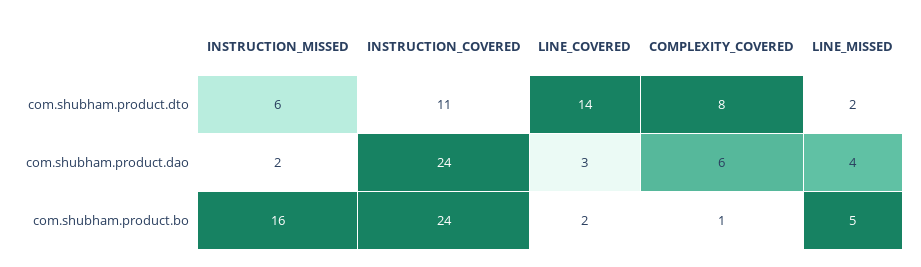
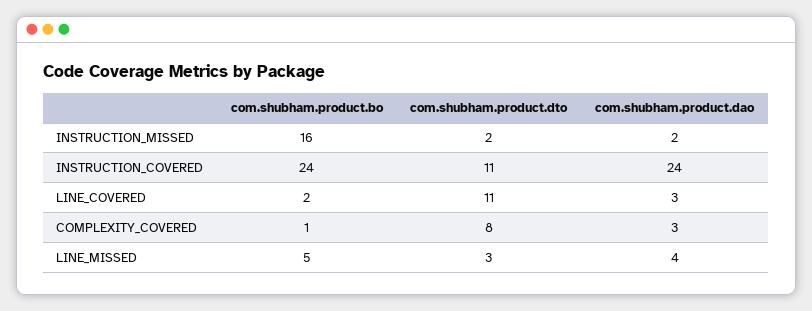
INSTRUCTION_MISSED, com.shubham.product.dto: 6 -> 2
LINE_COVERED, com.shubham.product.dto: 14 -> 11
LINE_MISSED, com.shubham.product.dto: 2 -> 3
COMPLEXITY_COVERED, com.shubham.product.dao: 6 -> 3

